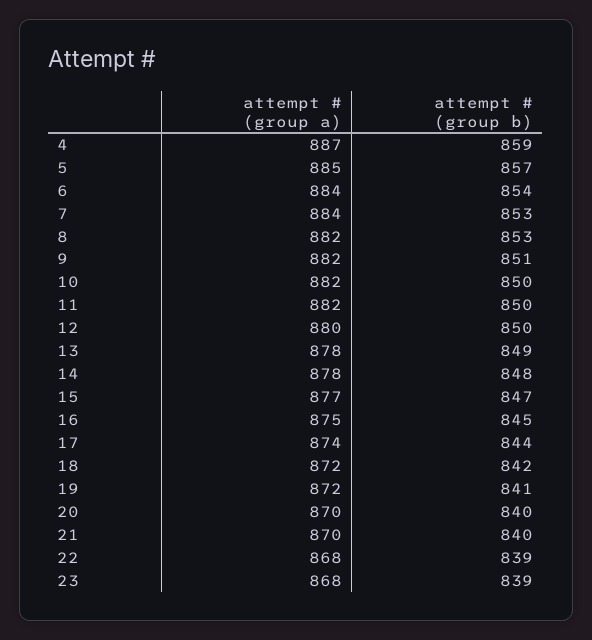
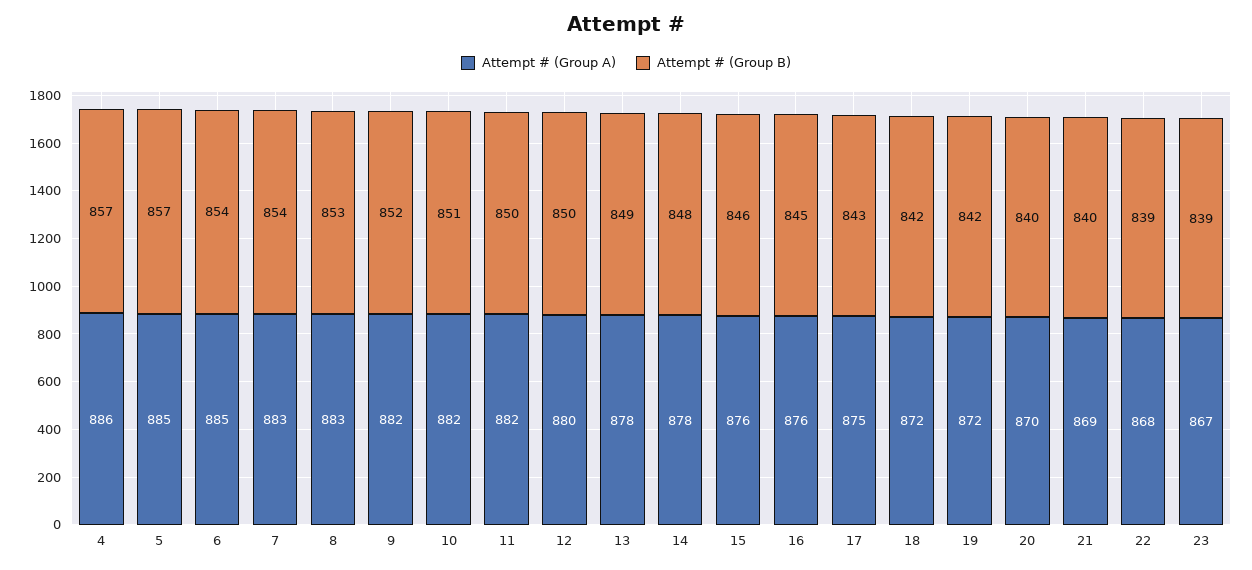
attempt # (group a), 4: 887 -> 886
attempt # (group b), 4: 859 -> 857
attempt # (group a), 6: 884 -> 885
attempt # (group a), 7: 884 -> 883
attempt # (group b), 7: 853 -> 854
attempt # (group a), 8: 882 -> 883
attempt # (group b), 9: 851 -> 852
attempt # (group b), 10: 850 -> 851
attempt # (group a), 15: 877 -> 876
attempt # (group b), 15: 847 -> 846
attempt # (group a), 16: 875 -> 876
attempt # (group a), 17: 874 -> 875
attempt # (group b), 17: 844 -> 843
attempt # (group b), 19: 841 -> 842
attempt # (group a), 21: 870 -> 869
attempt # (group a), 23: 868 -> 867

